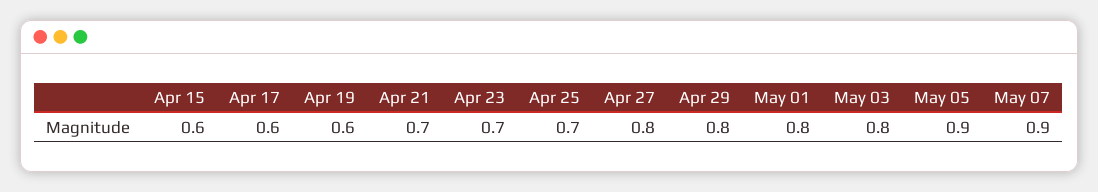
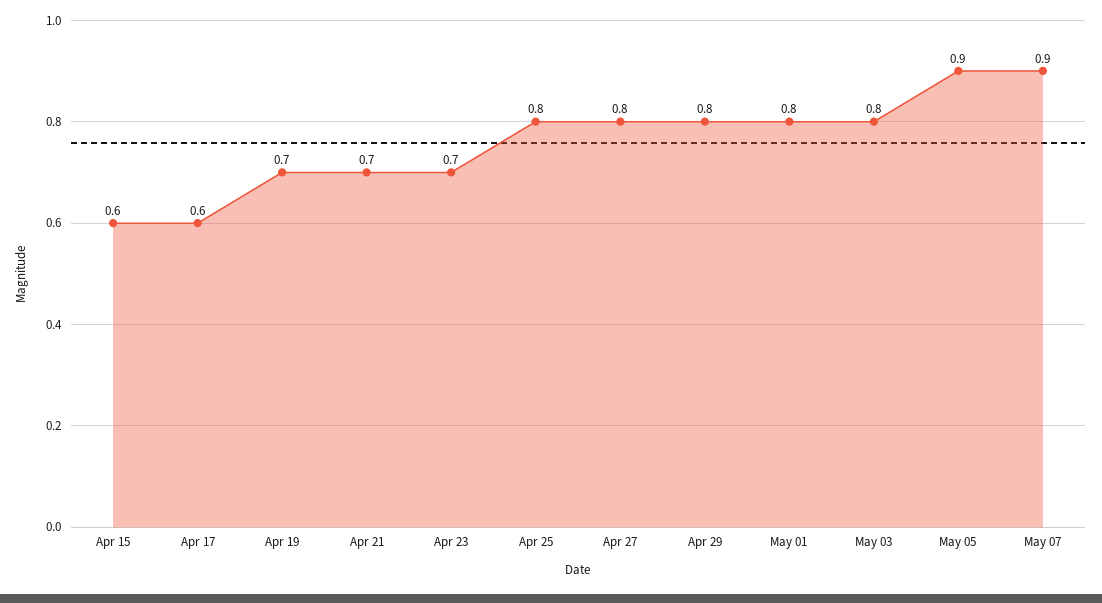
Apr 19: 0.6 -> 0.7
Apr 25: 0.7 -> 0.8

